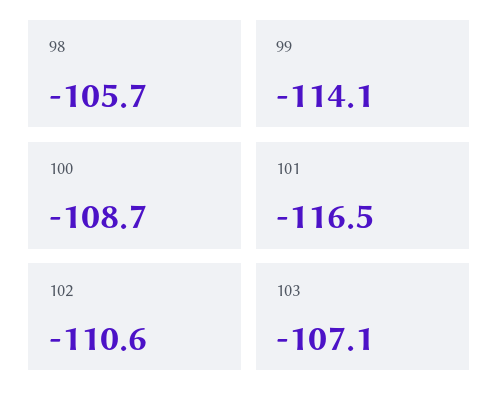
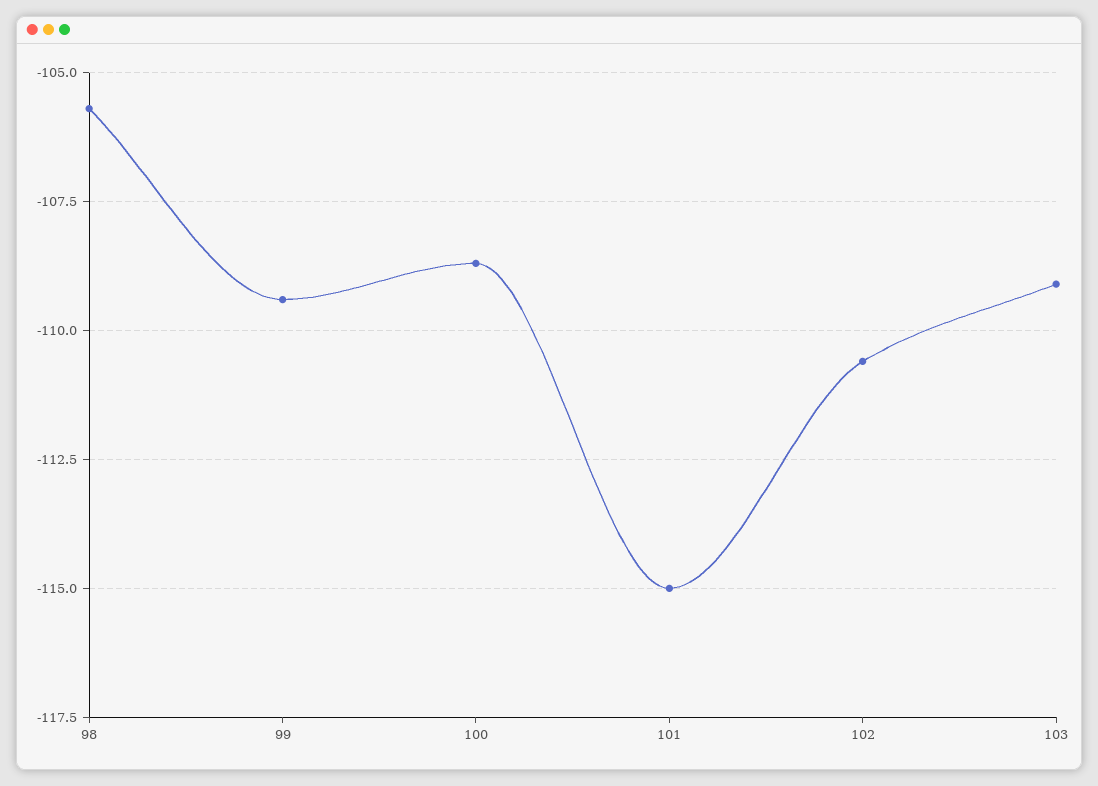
99: -114.1 -> -109.5
101: -116.5 -> -115
103: -107.1 -> -109

